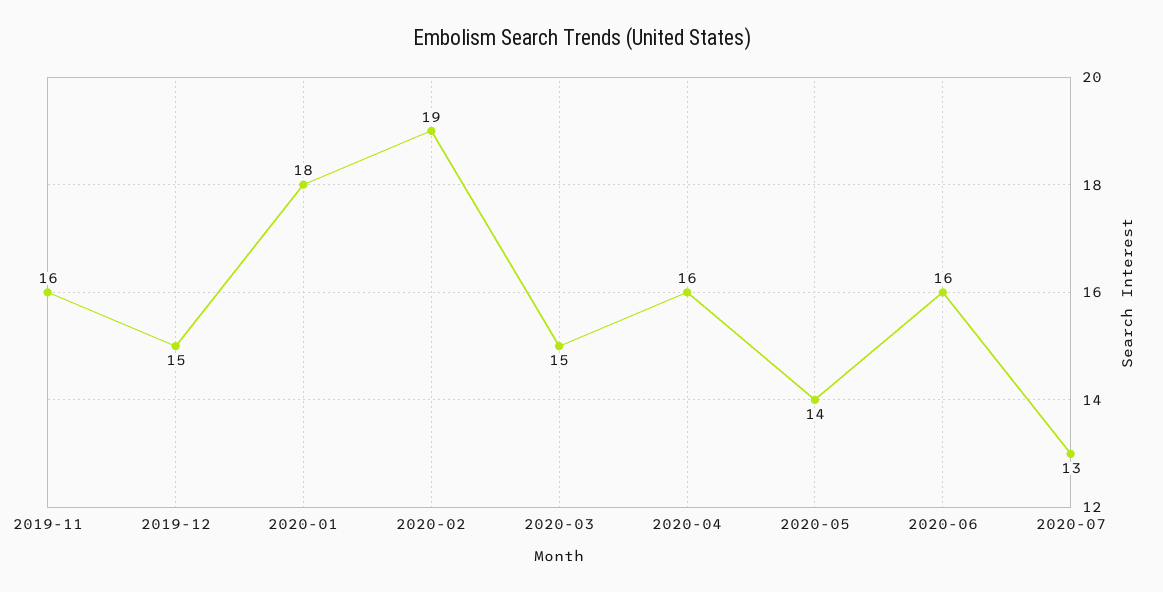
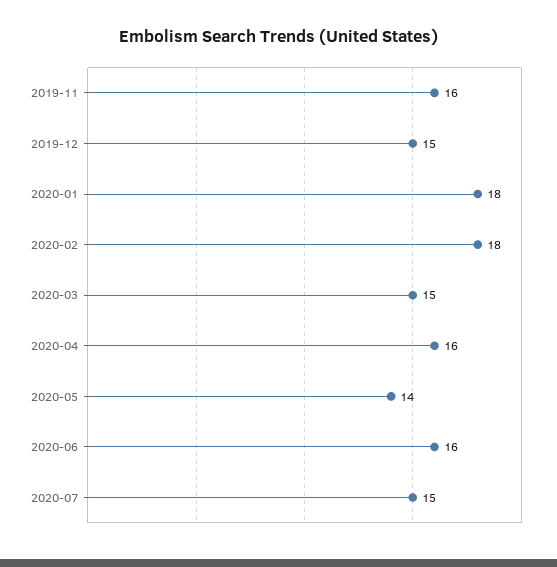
2020-02: 19 -> 18
2020-07: 13 -> 15

